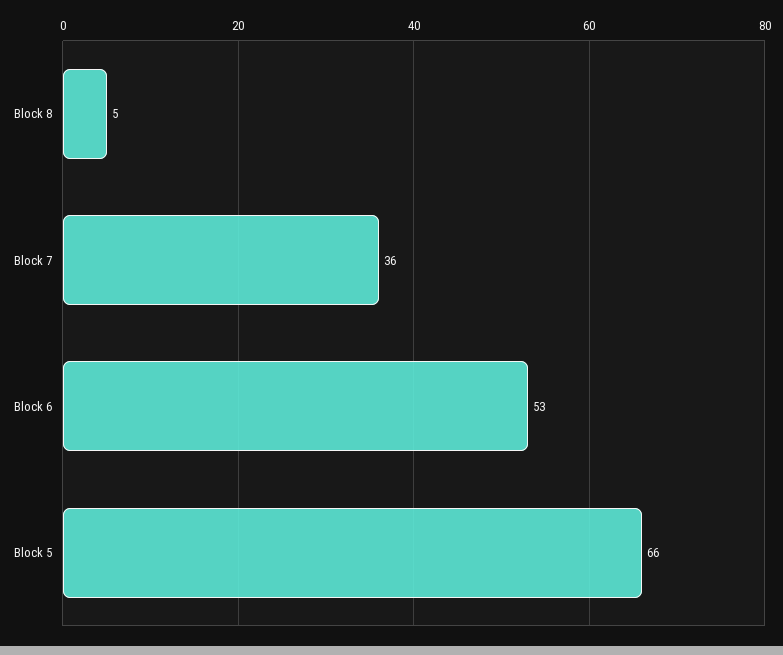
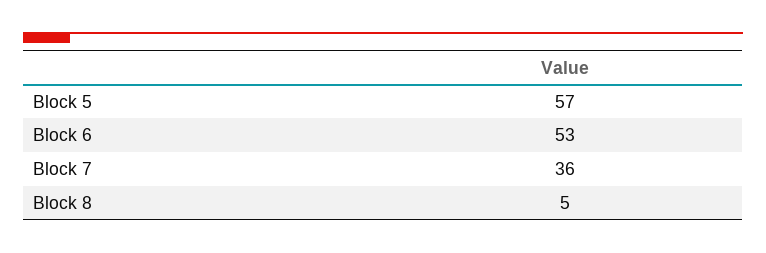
Block 5: 66 -> 57

